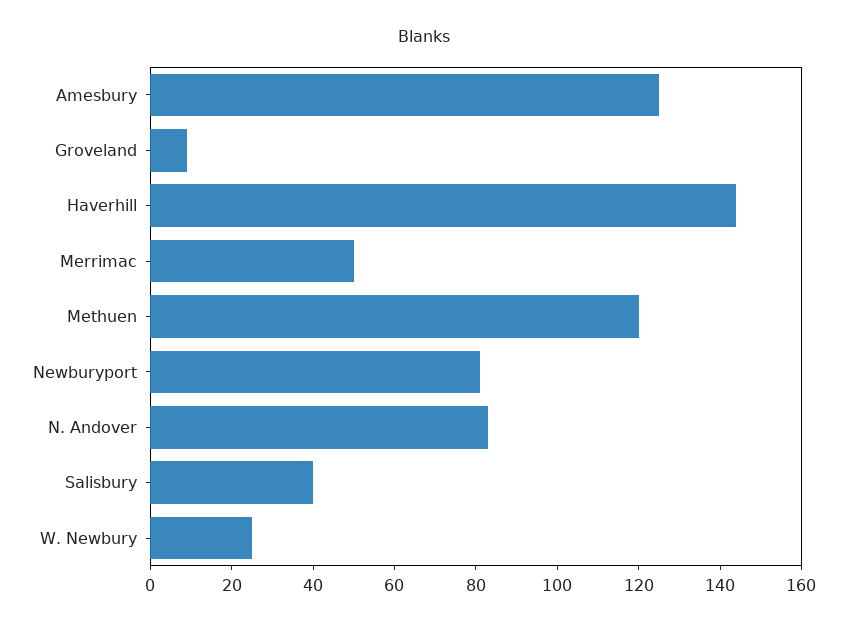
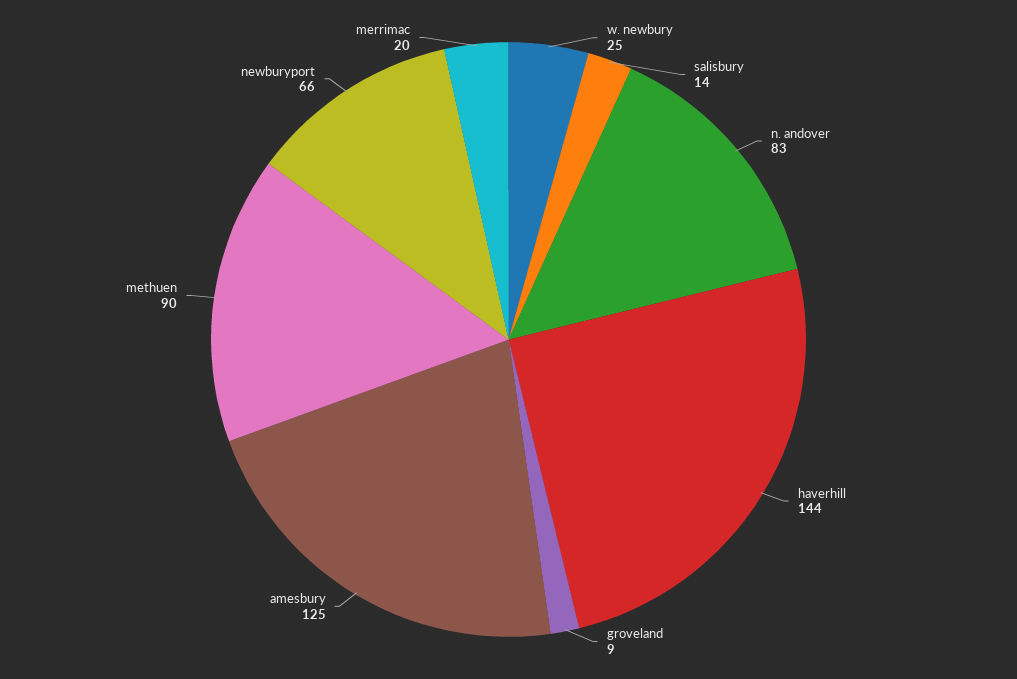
Merrimac: 50 -> 20
Methuen: 120 -> 90
Newburyport: 80 -> 66
Salisbury: 40 -> 14

